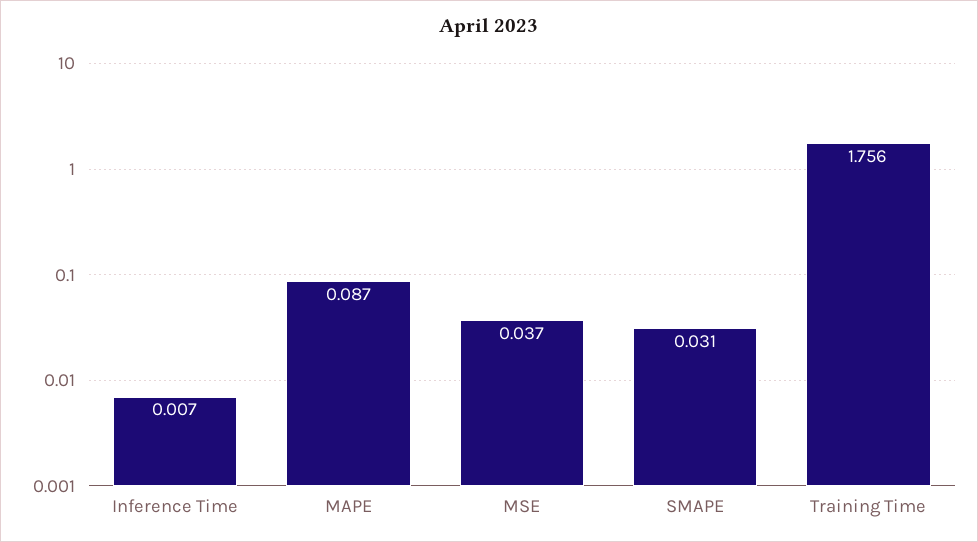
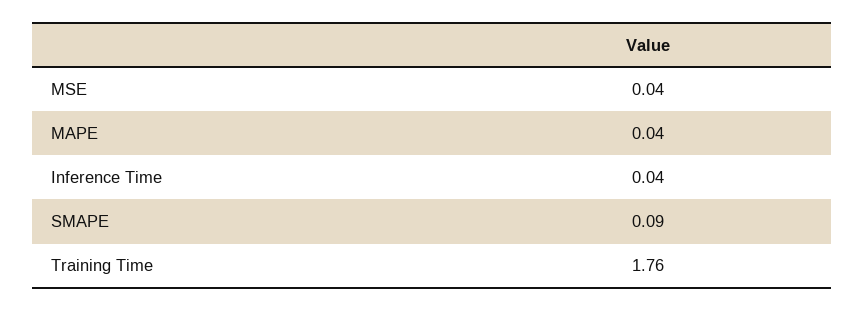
Inference Time: 0.007 -> 0.04
MAPE: 0.087 -> 0.04
SMAPE: 0.031 -> 0.09

